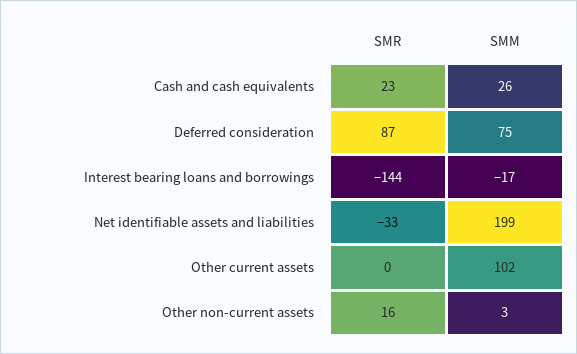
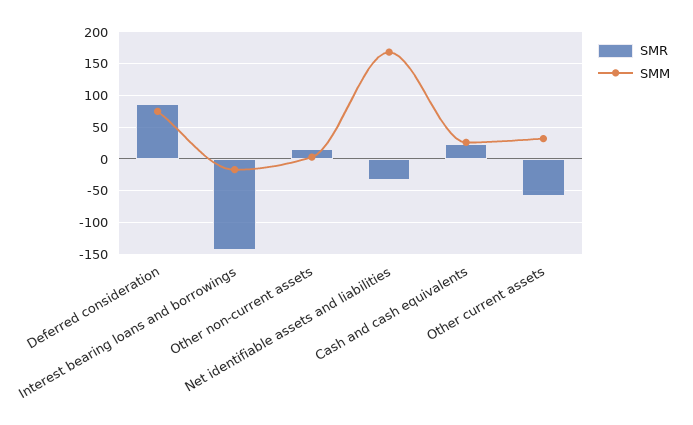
SMM, Net identifiable assets and liabilities: 199 -> 170
SMR, Other current assets: 0 -> -60
SMM, Other current assets: 102 -> 30

